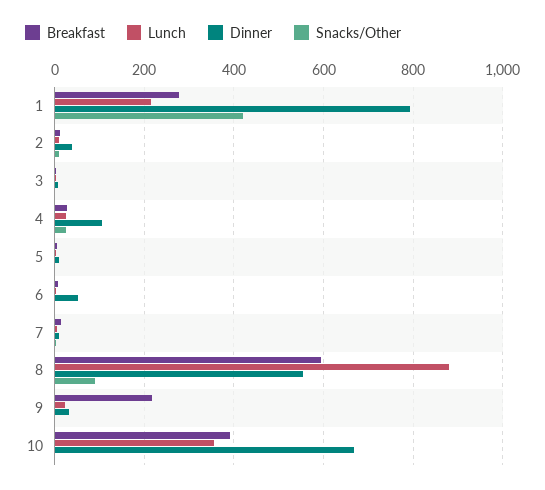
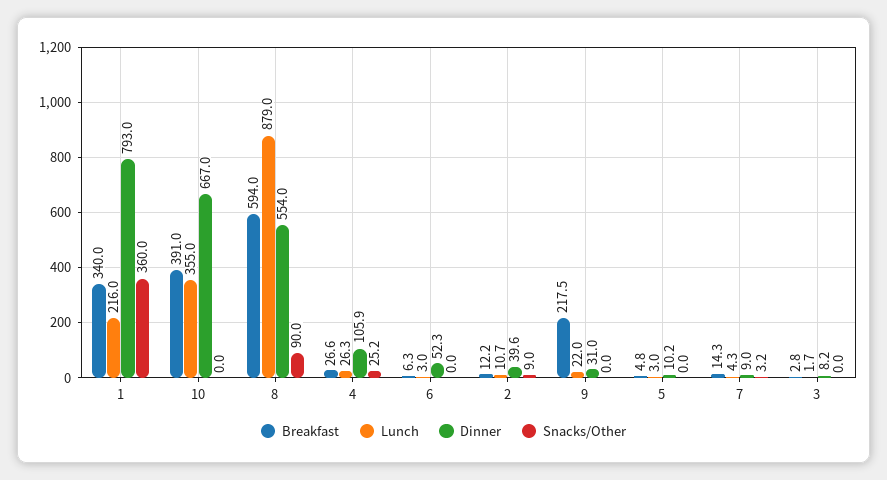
Breakfast, 1: 280 -> 340
Snacks/Other, 1: 420 -> 360

